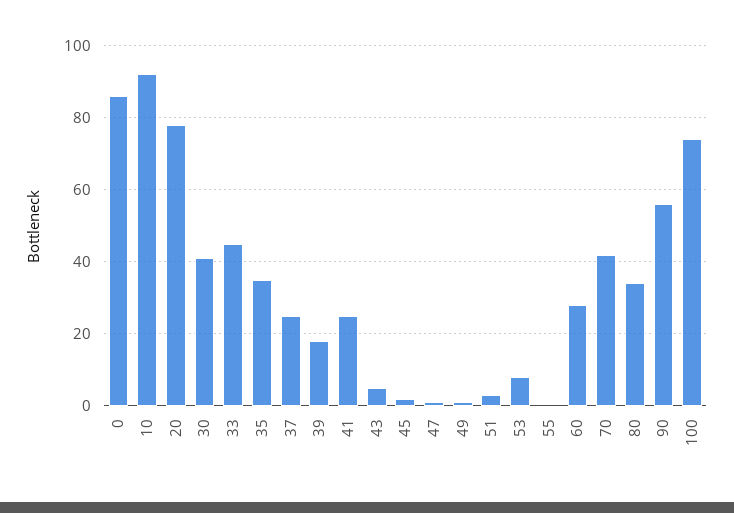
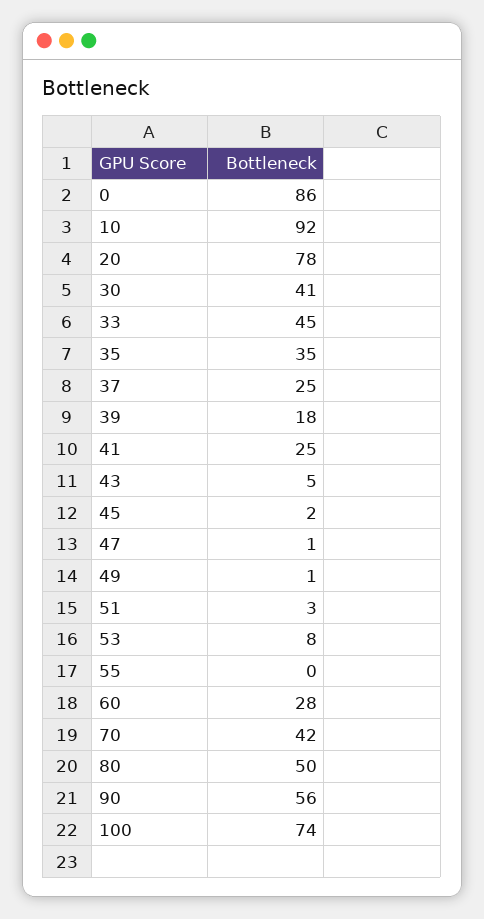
80: 35 -> 50

